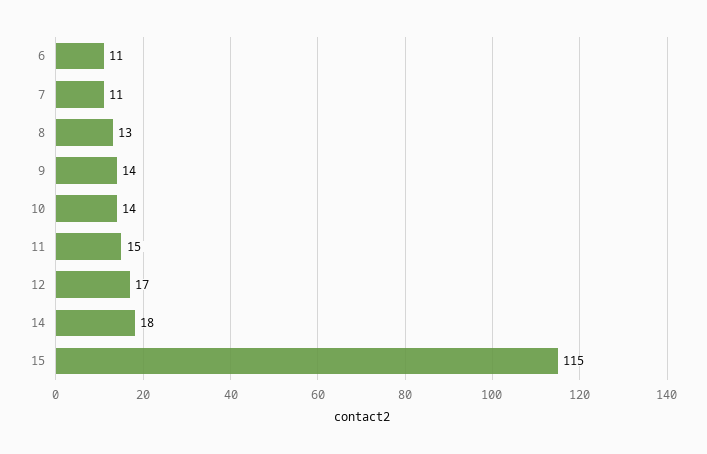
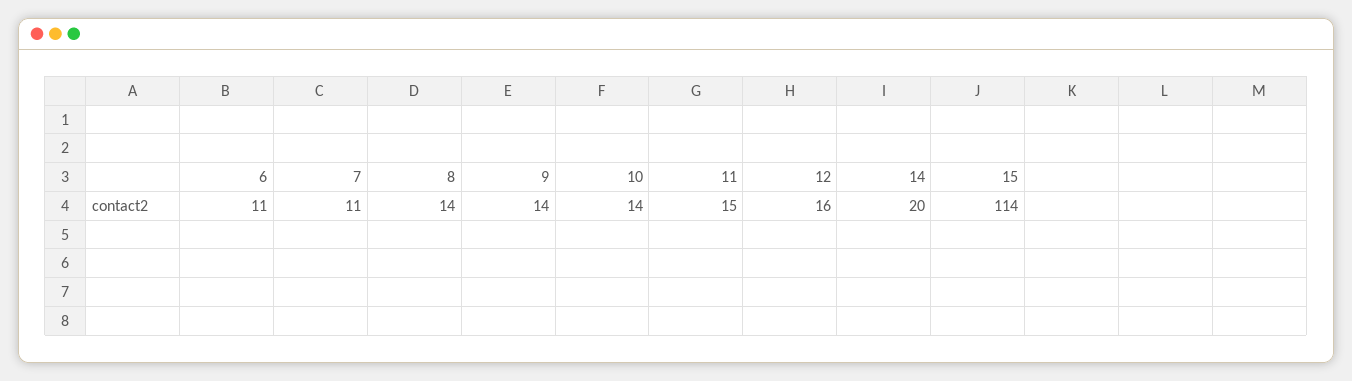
8: 13 -> 14
12: 17 -> 16
14: 18 -> 20
15: 115 -> 114

